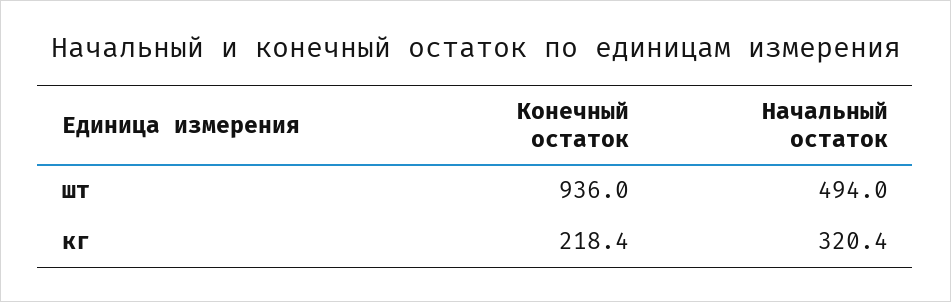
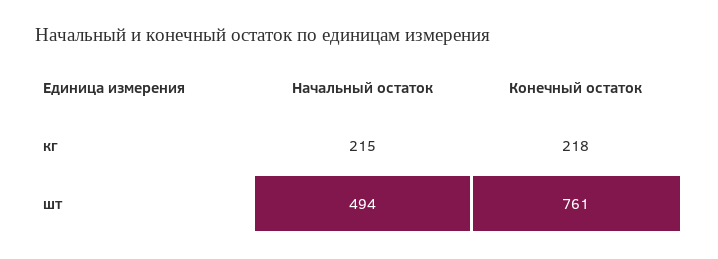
Конечный остаток, шт: 936 -> 761
Начальный остаток, кг: 320.4 -> 215

